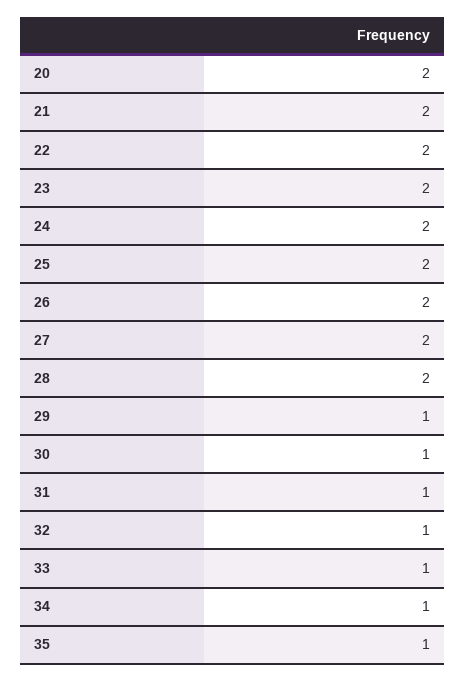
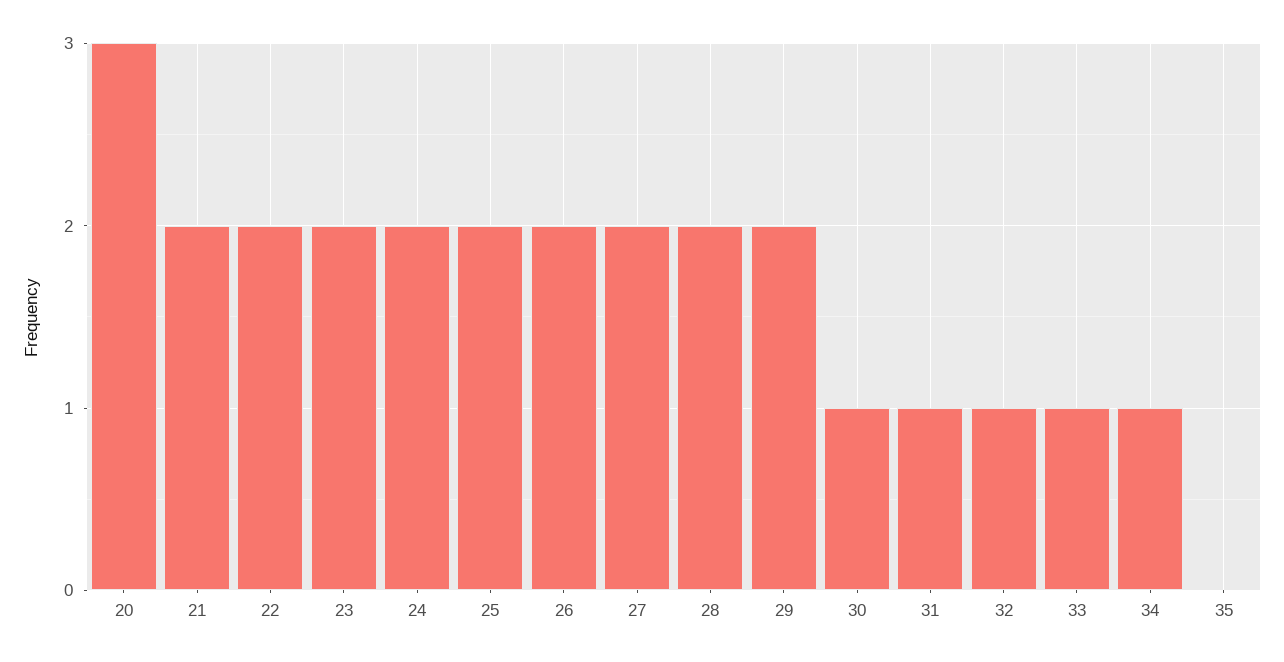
20: 2 -> 3
29: 1 -> 2
35: 1 -> 0

